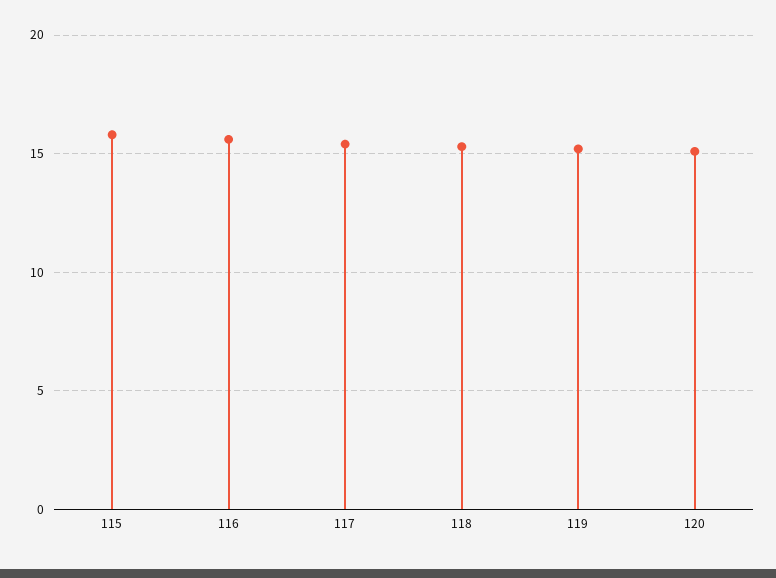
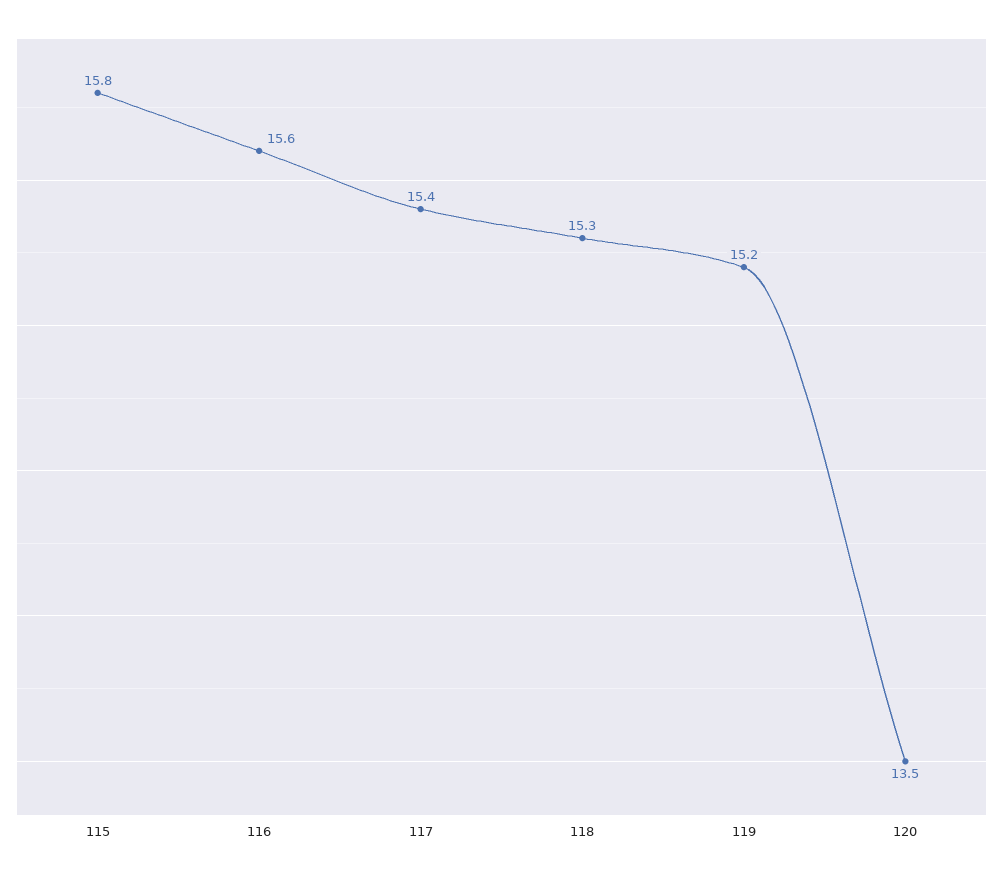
120: 15 -> 13.5

